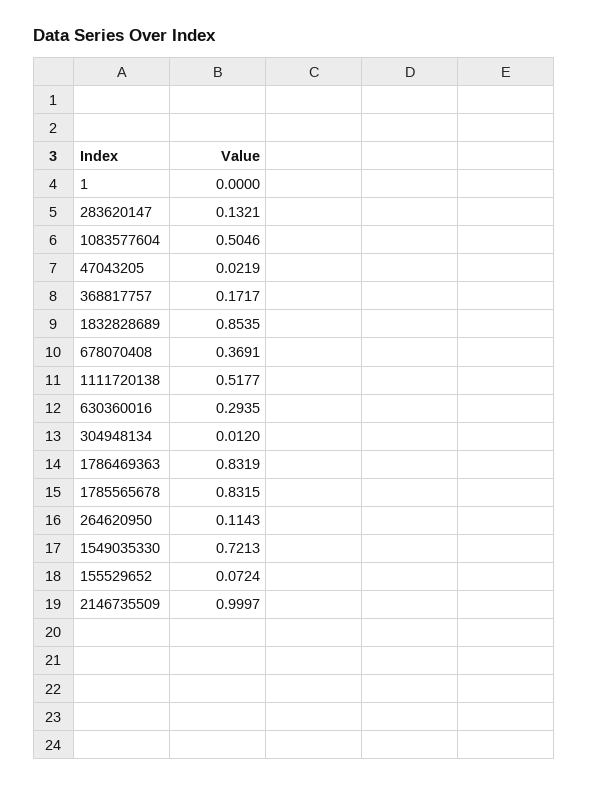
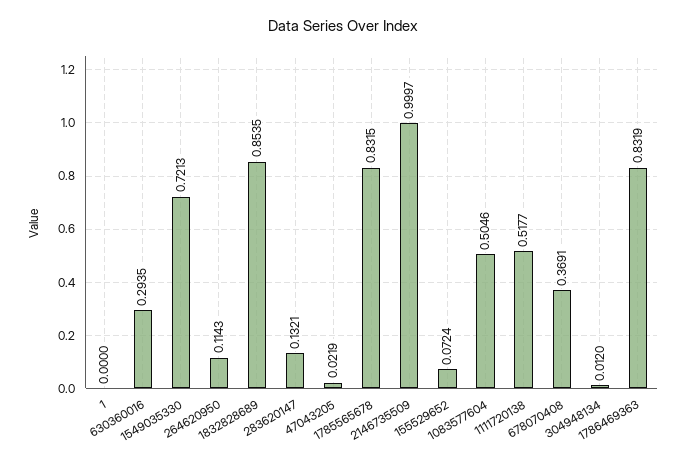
368817757: 0.1717 -> none

